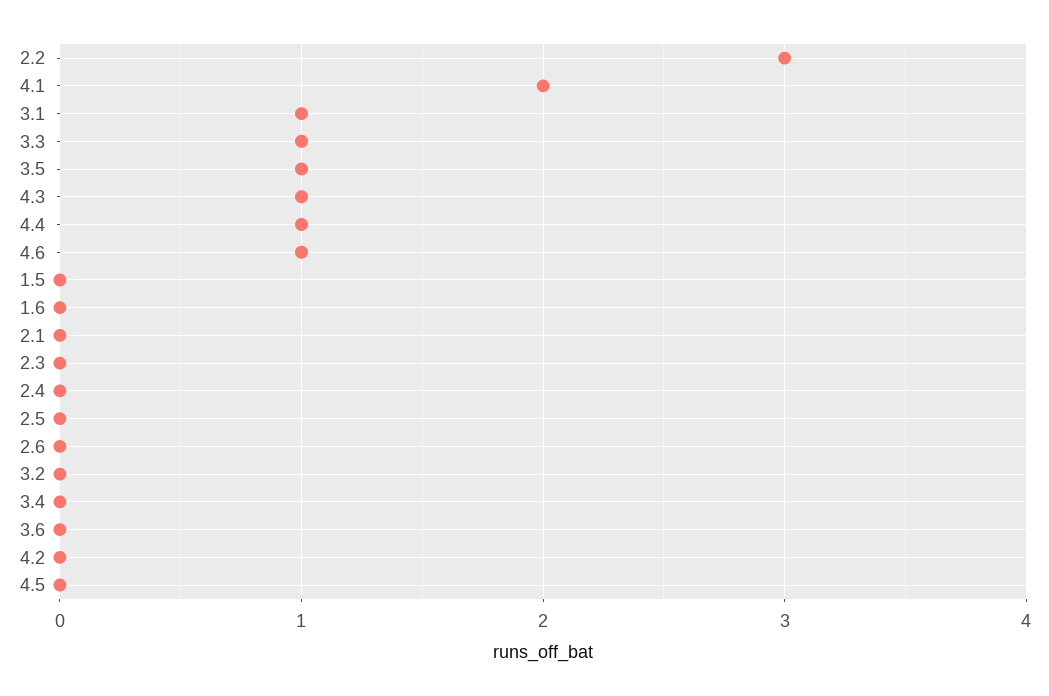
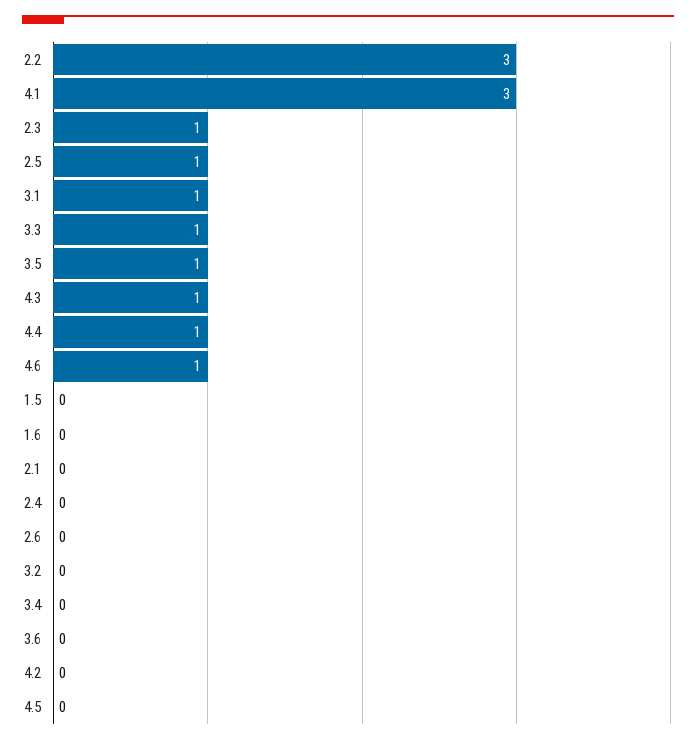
4.1: 2 -> 3
2.3: 0 -> 1
2.5: 0 -> 1

